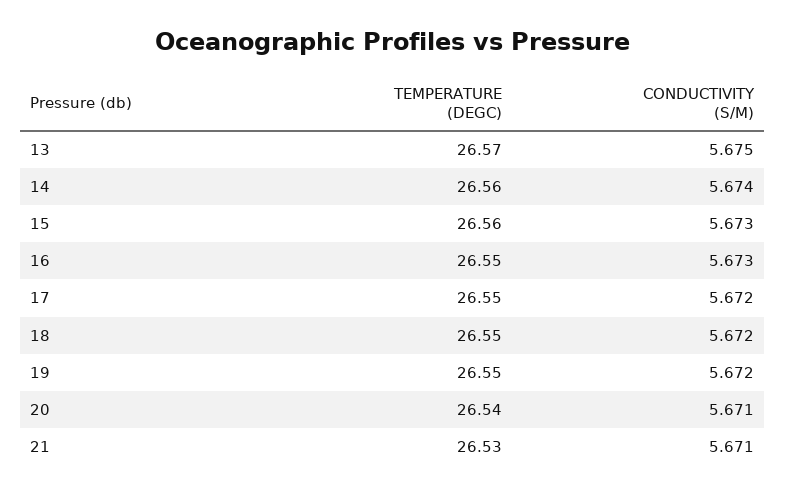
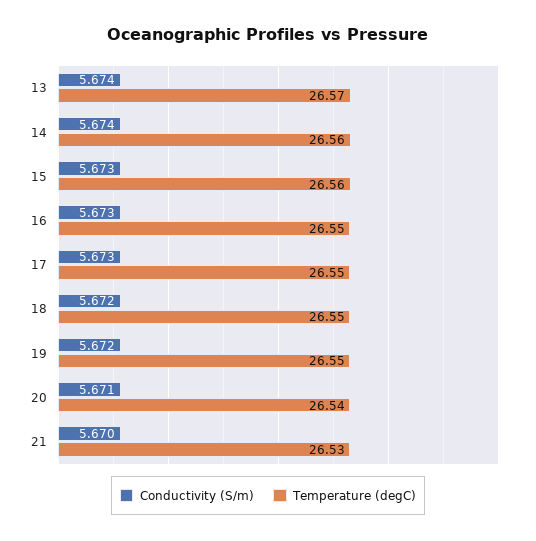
CONDUCTIVITY (S/M), 13: 5.675 -> 5.674
CONDUCTIVITY (S/M), 17: 5.672 -> 5.673
CONDUCTIVITY (S/M), 21: 5.671 -> 5.67

